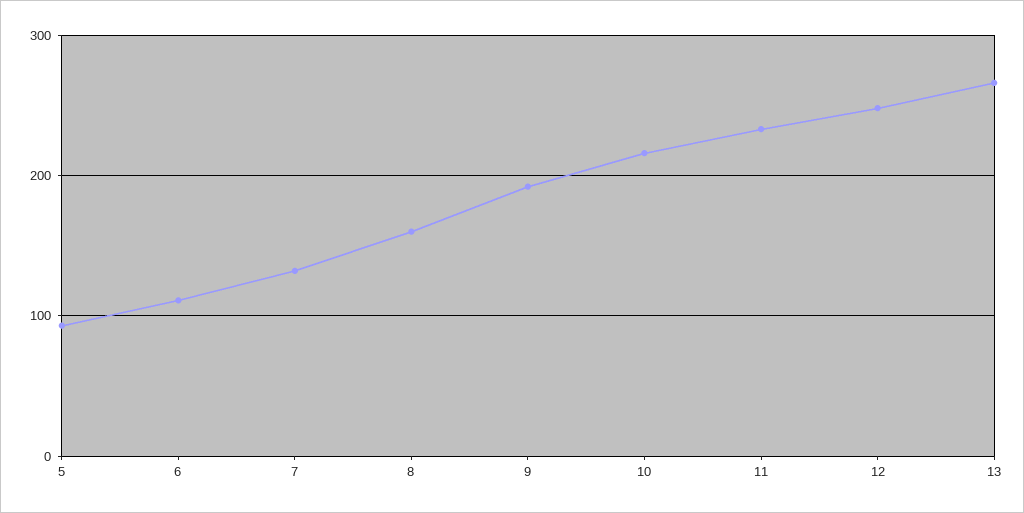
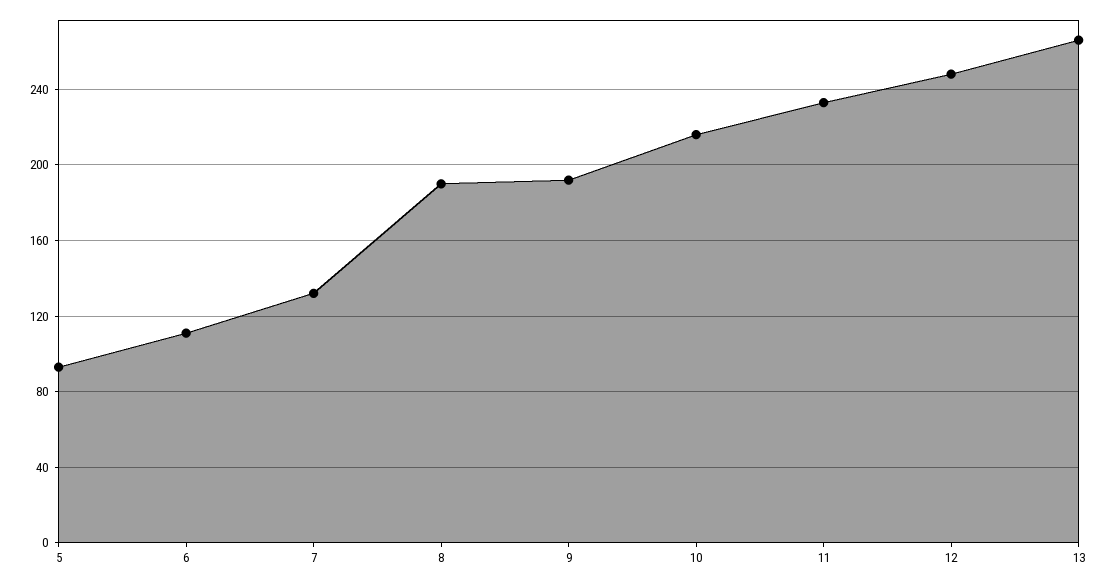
8: 160 -> 190

